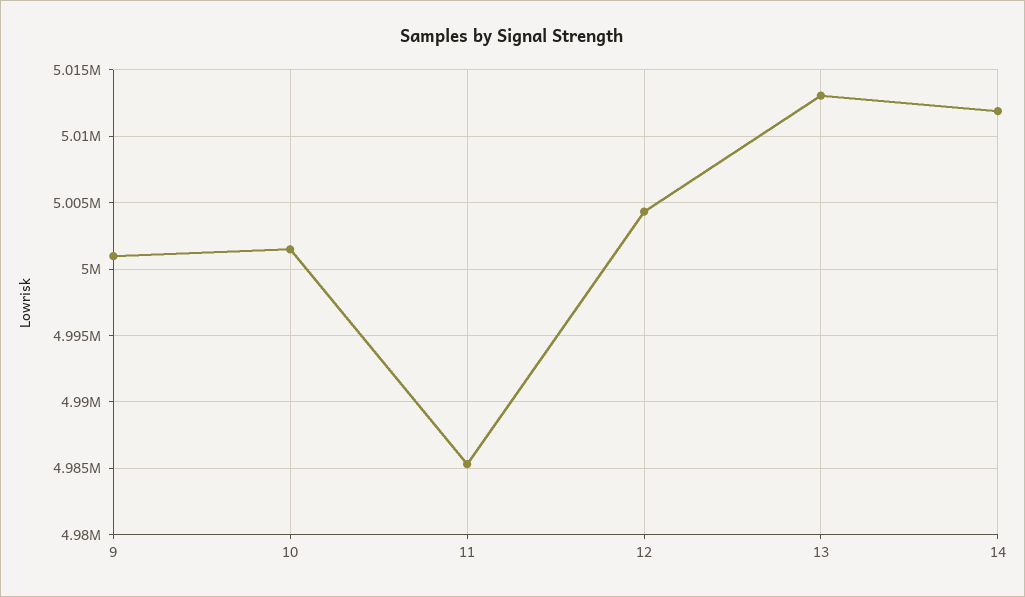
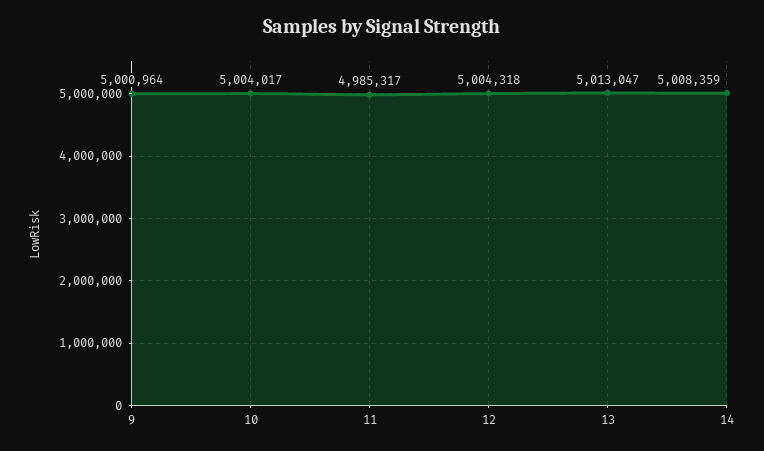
10: 5001500 -> 5004017
14: 5012000 -> 5008359

